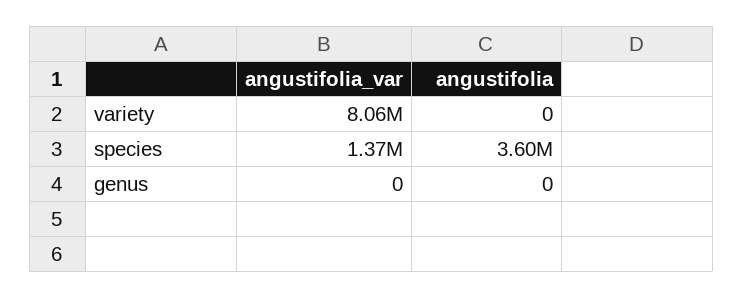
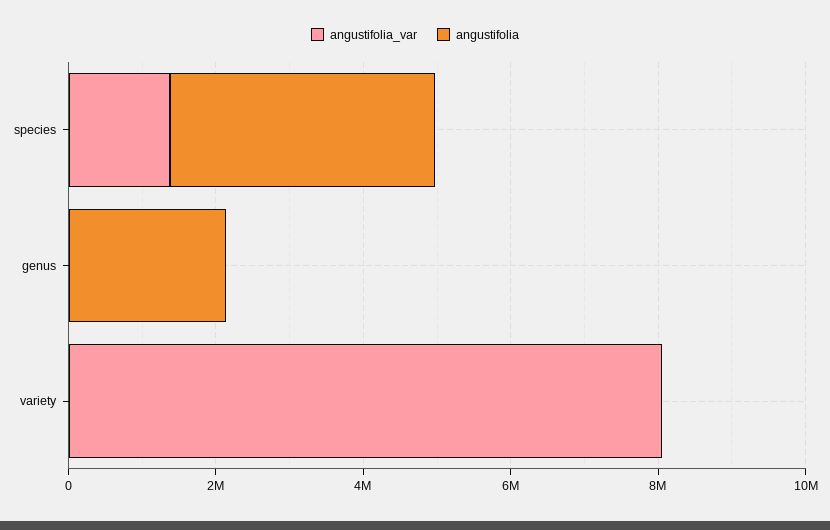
angustifolia, genus: 0 -> 2000000

